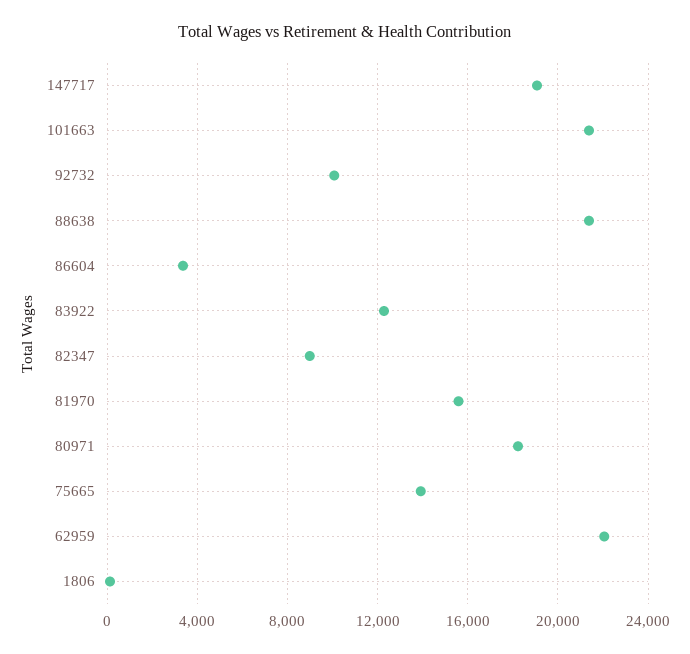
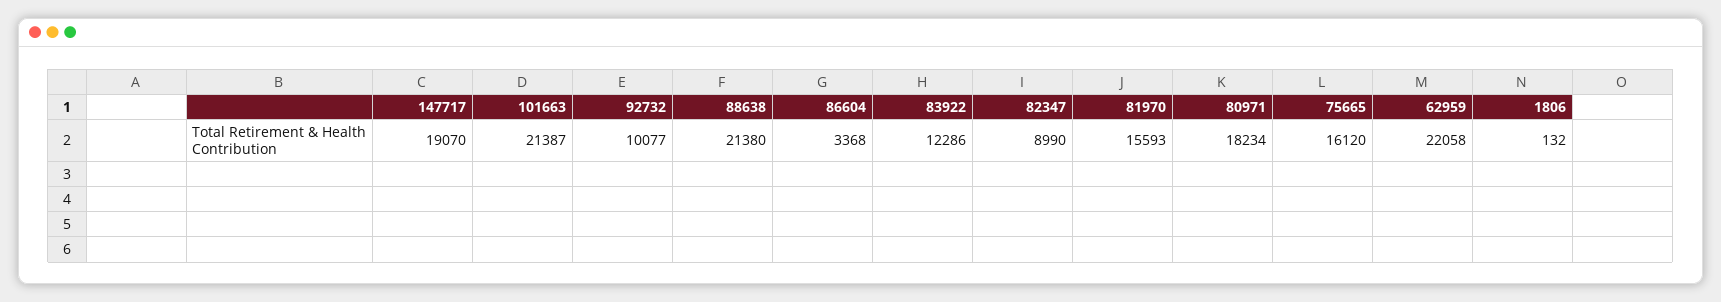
75665: 14000 -> 16120

